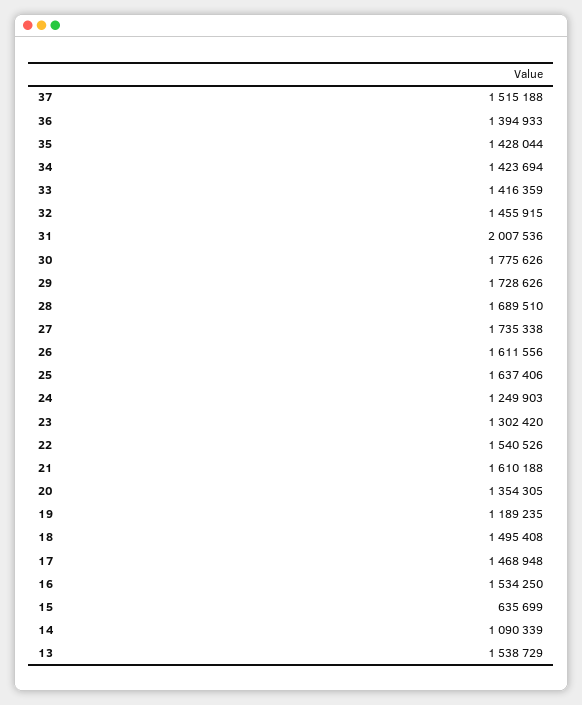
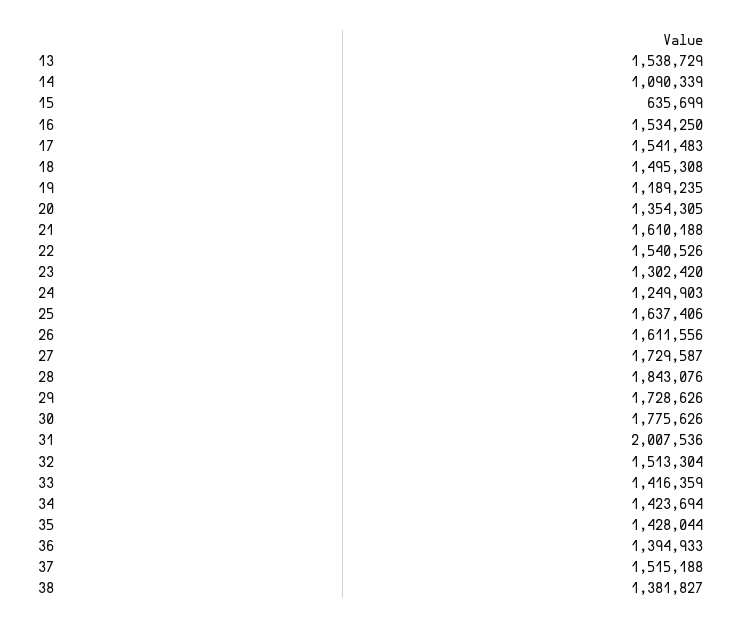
32: 1455915 -> 1513304
28: 1689510 -> 1843076
27: 1735338 -> 1729587
18: 1495408 -> 1495308
17: 1468948 -> 1541483
38: none -> 1381827

